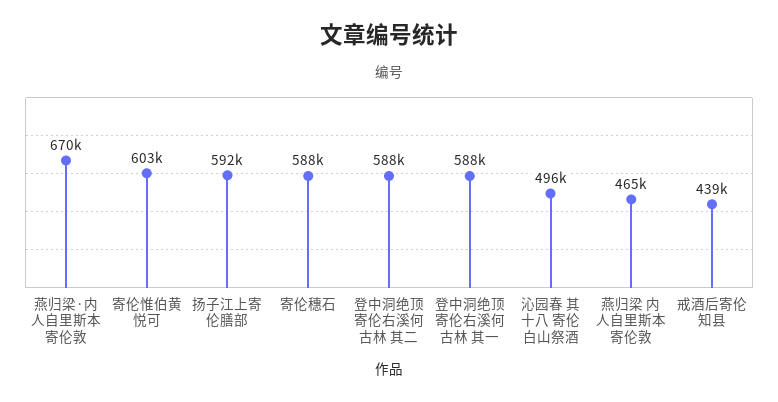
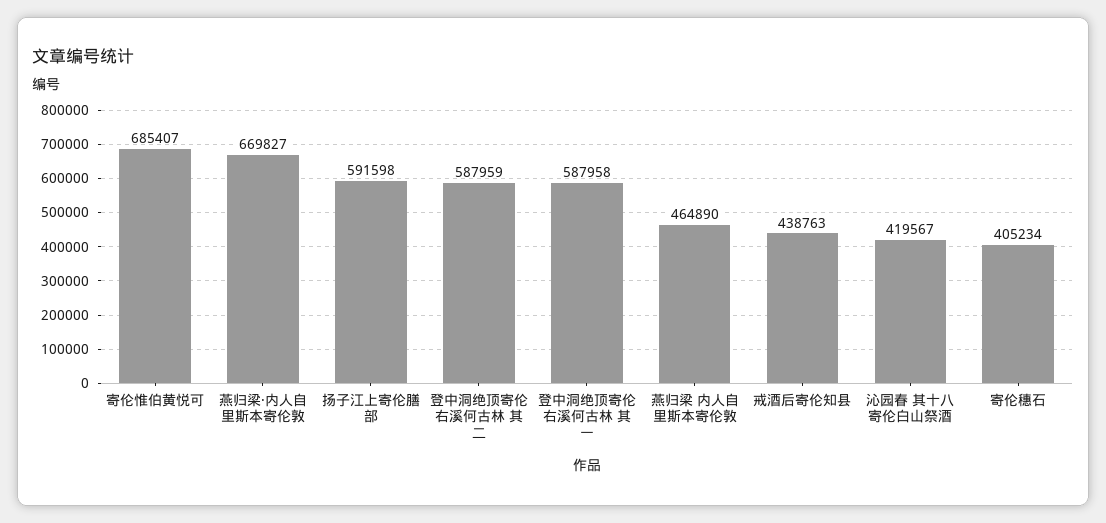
寄伦惟伯黄悦可: 603000 -> 685407
寄伦穗石: 588000 -> 405234
沁园春 其十八 寄伦白山祭酒: 496000 -> 419567

